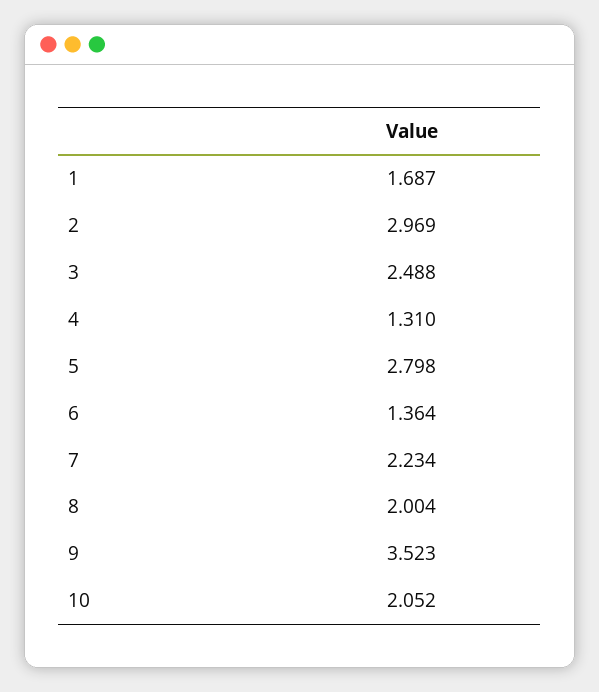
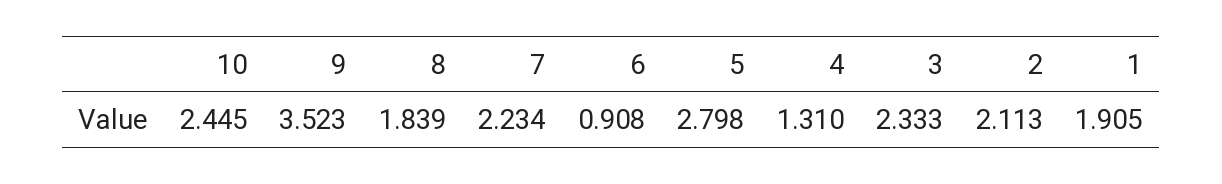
1: 1.687 -> 1.905
2: 2.969 -> 2.113
3: 2.488 -> 2.333
6: 1.364 -> 0.908
8: 2.004 -> 1.839
10: 2.052 -> 2.445

